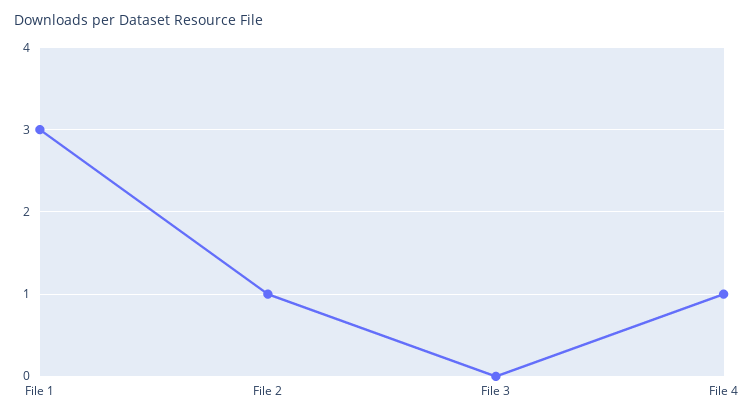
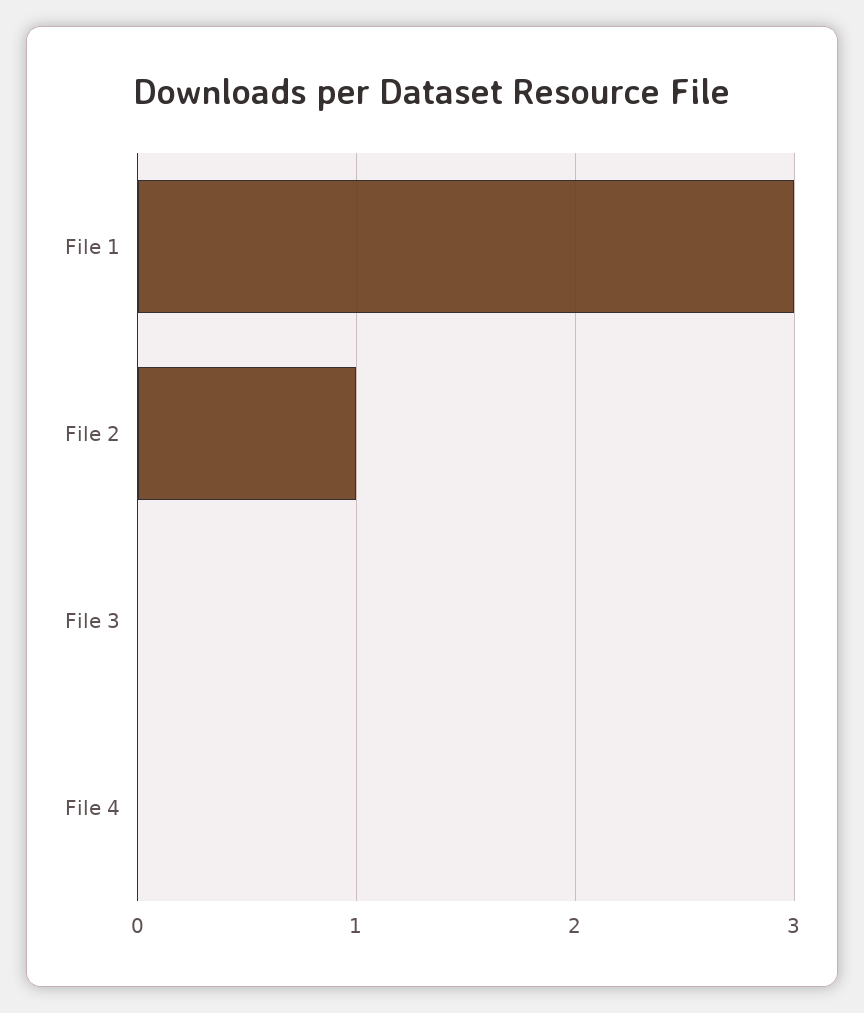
File 4: 1 -> 0

